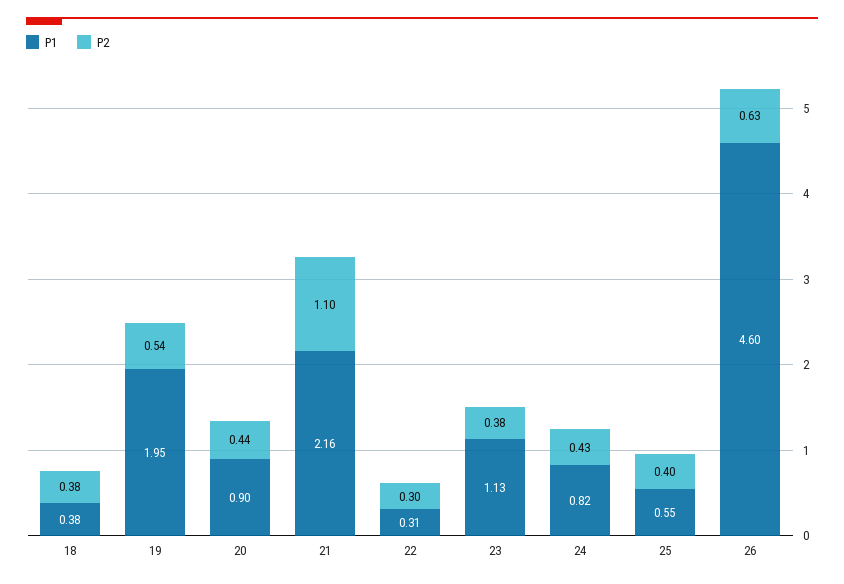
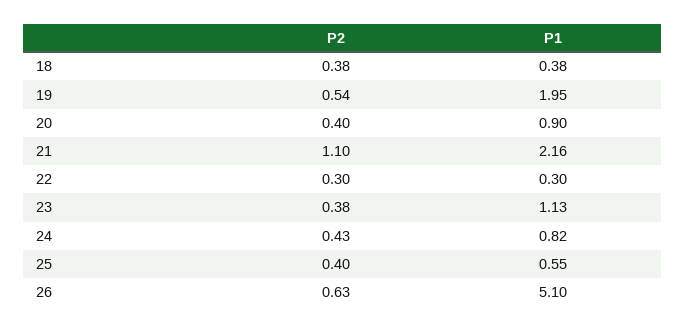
P2, 20: 0.44 -> 0.4
P1, 22: 0.31 -> 0.3
P1, 26: 4.6 -> 5.1

